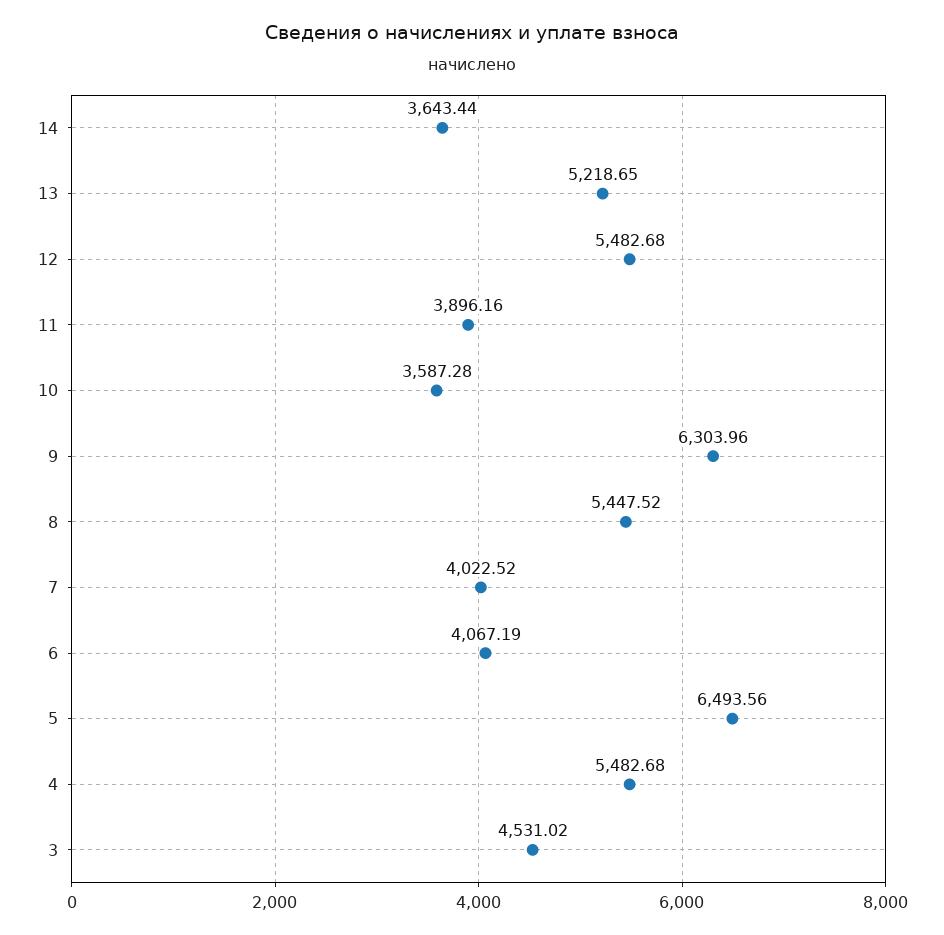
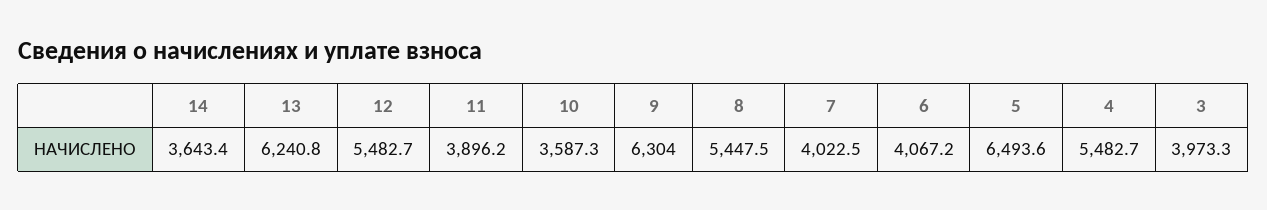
13: 5218.65 -> 6240.8
3: 4531.02 -> 3973.3

